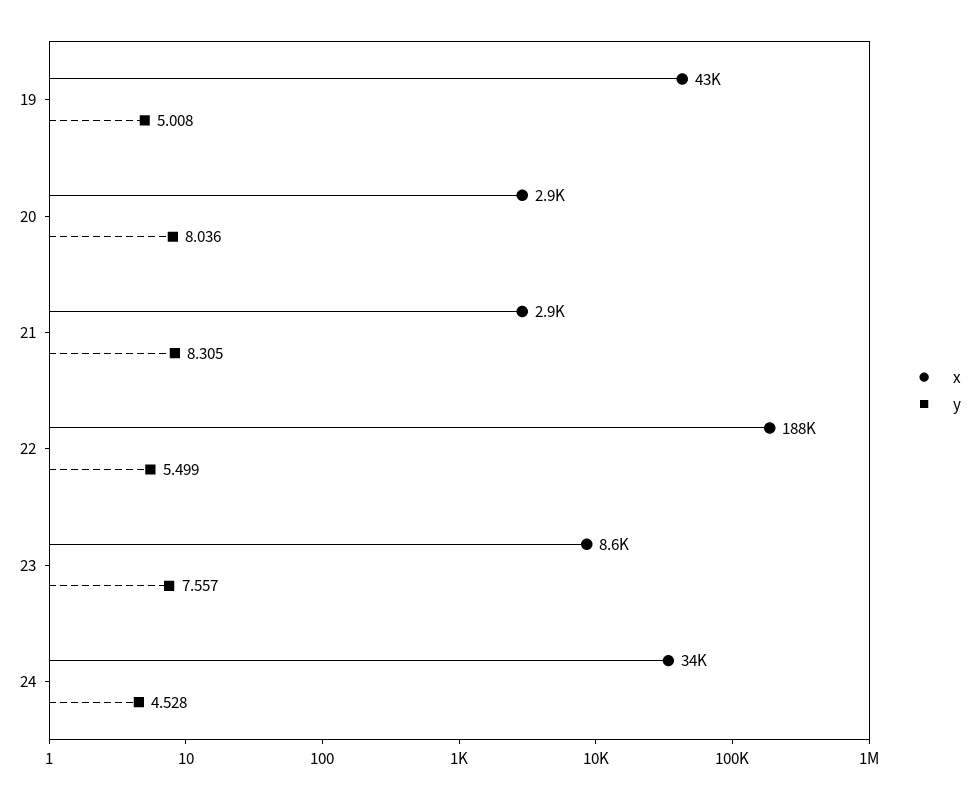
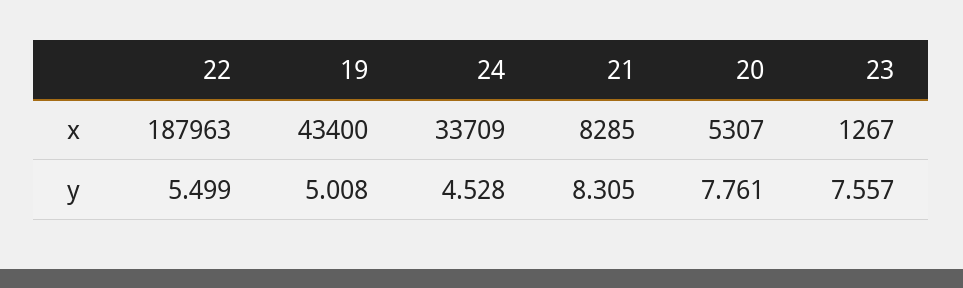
x, 20: 2900 -> 5307
y, 20: 8.036 -> 7.761
x, 21: 2900 -> 8285
x, 23: 8600 -> 1267

